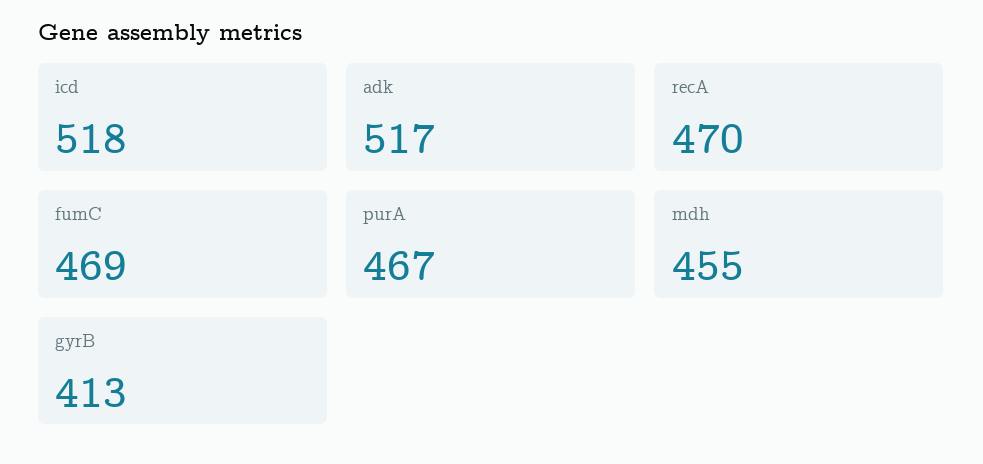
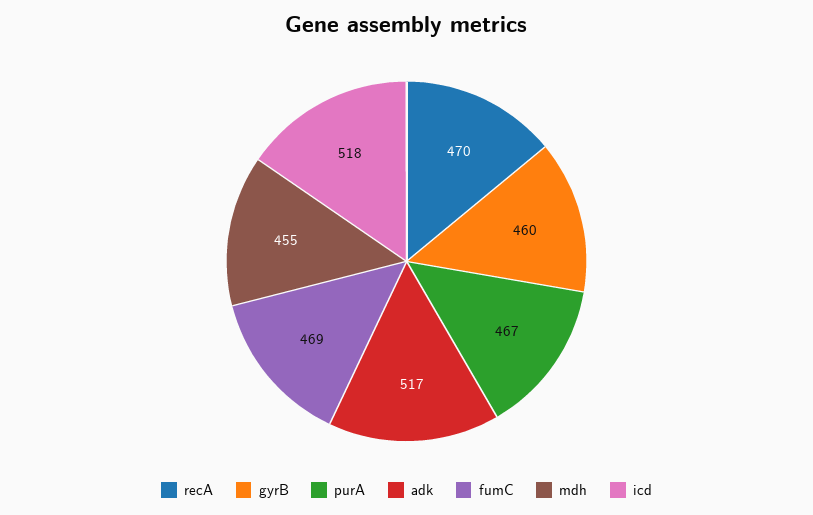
gyrB: 413 -> 460

